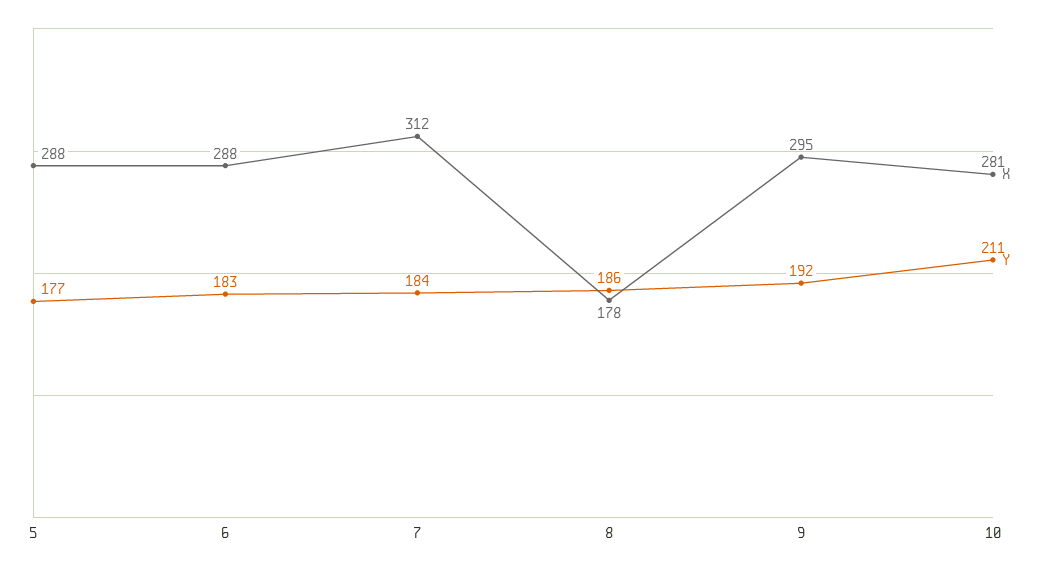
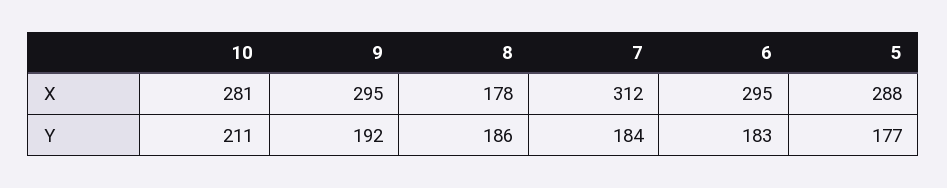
X, 6: 288 -> 295

